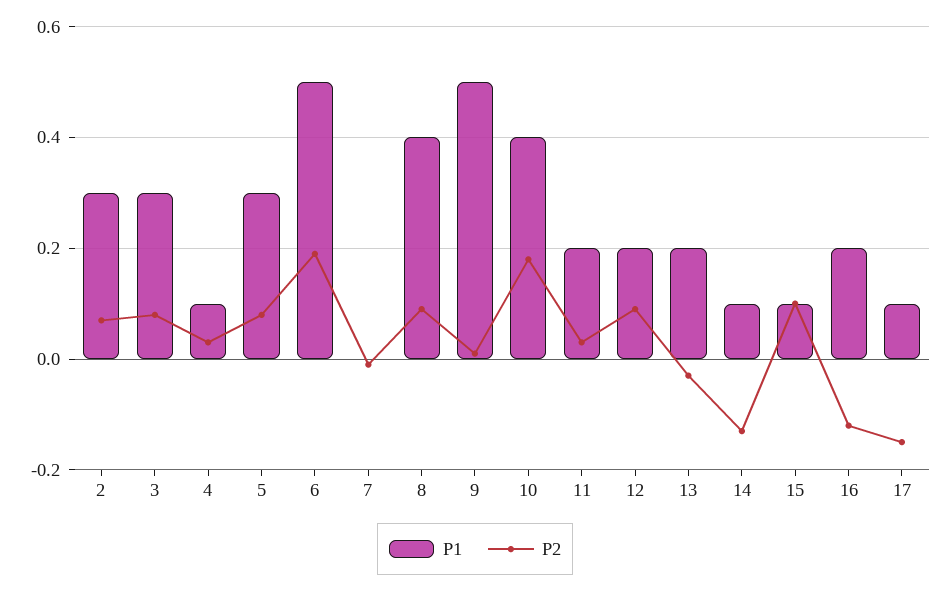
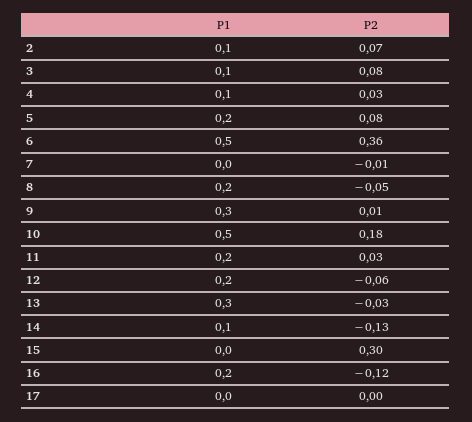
P1, 2: 0.3 -> 0.1
P1, 3: 0.3 -> 0.1
P1, 5: 0.3 -> 0.2
P2, 6: 0.2 -> 0.36
P1, 8: 0.4 -> 0.2
P2, 8: 0.1 -> -0.05
P1, 9: 0.5 -> 0.3
P1, 10: 0.4 -> 0.5
P2, 12: 0.1 -> -0.06
P1, 13: 0.2 -> 0.3
P1, 15: 0.1 -> 0
P2, 15: 0.1 -> 0.3
P1, 17: 0.1 -> 0
P2, 17: -0.15 -> 0

